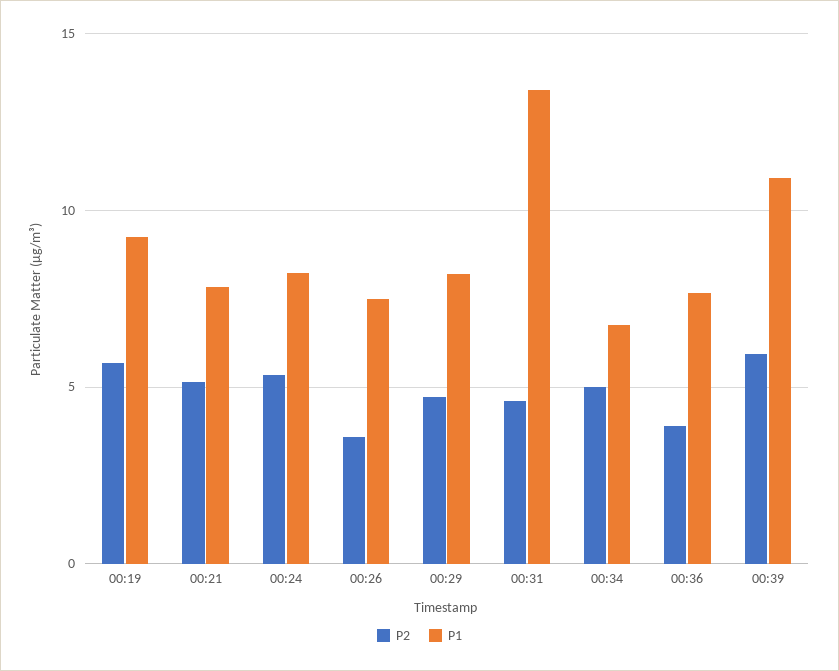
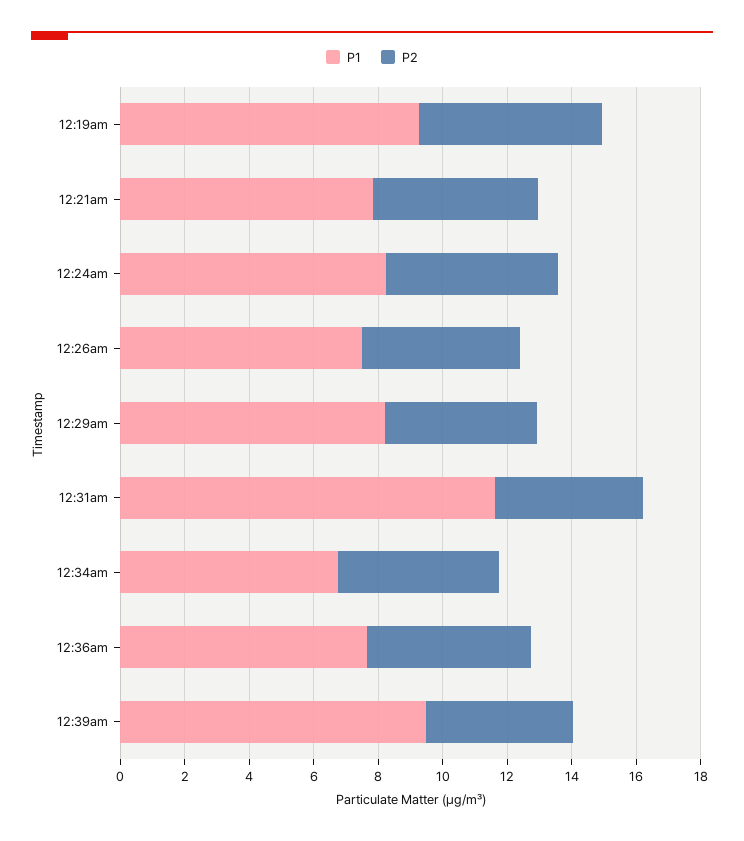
P2, 00:26: 3.5 -> 5
P1, 00:31: 13.5 -> 11.5
P2, 00:36: 4 -> 5
P2, 00:39: 6 -> 4.5
P1, 00:39: 11 -> 9.5

